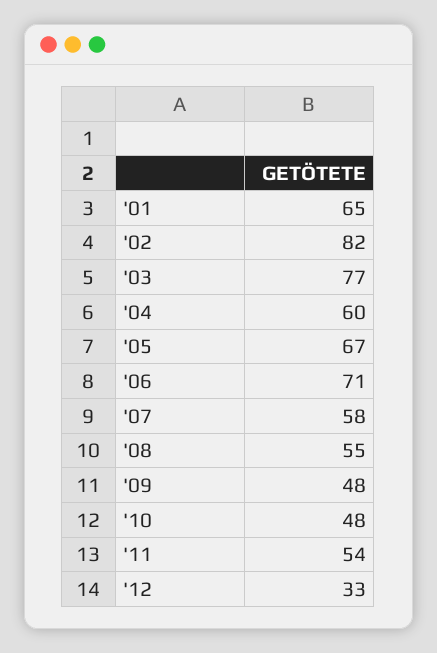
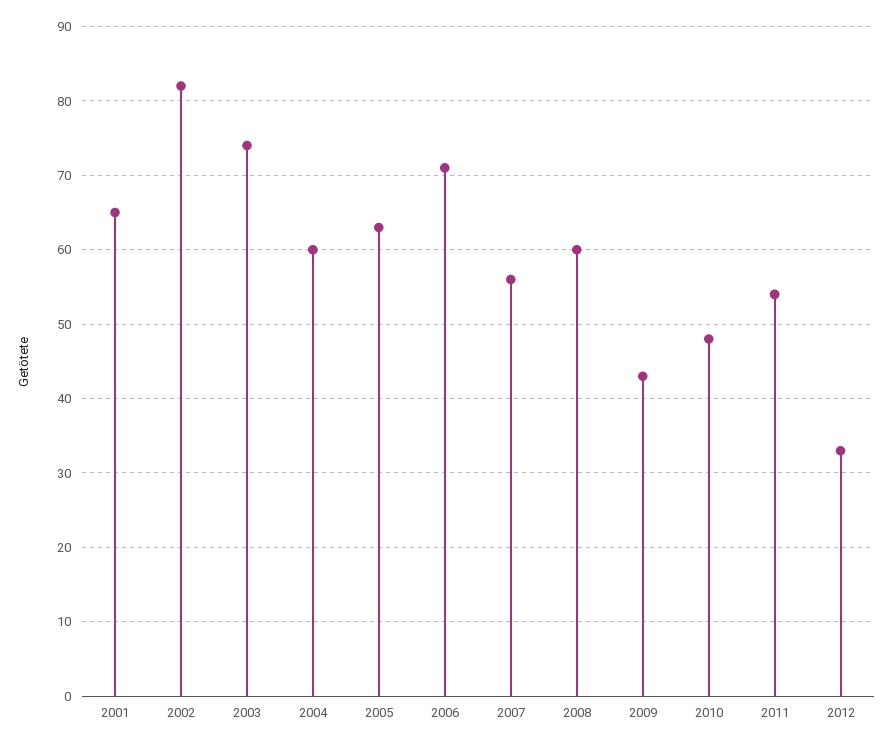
'03: 77 -> 74
'05: 67 -> 63
'07: 58 -> 56
'08: 55 -> 60
'09: 48 -> 43

